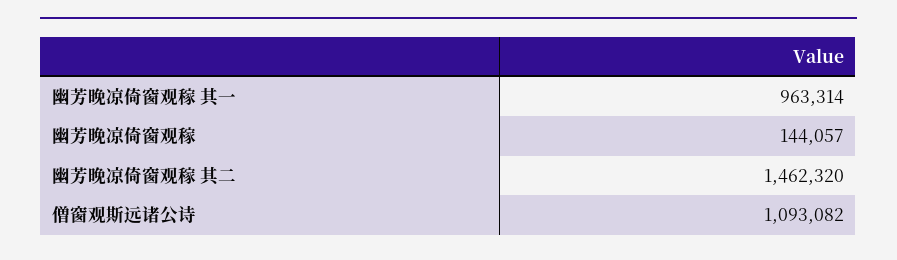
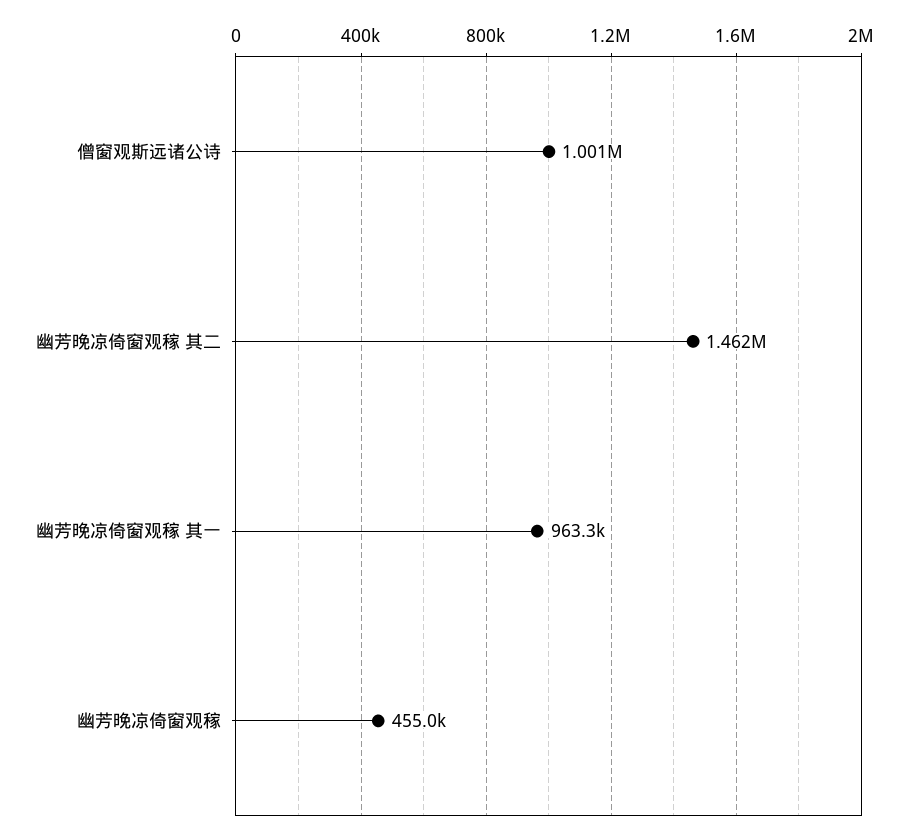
幽芳晚凉倚窗观稼: 144057 -> 455000
僧窗观斯远诸公诗: 1093082 -> 1001000

